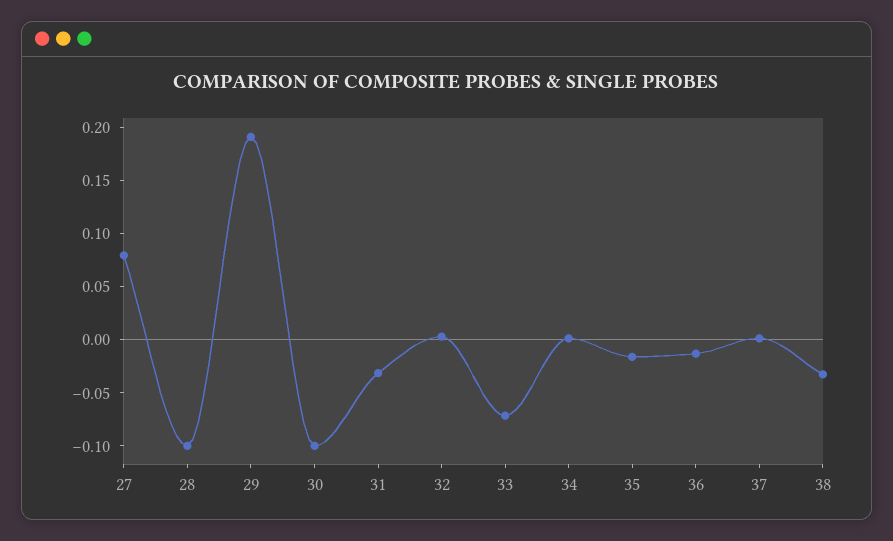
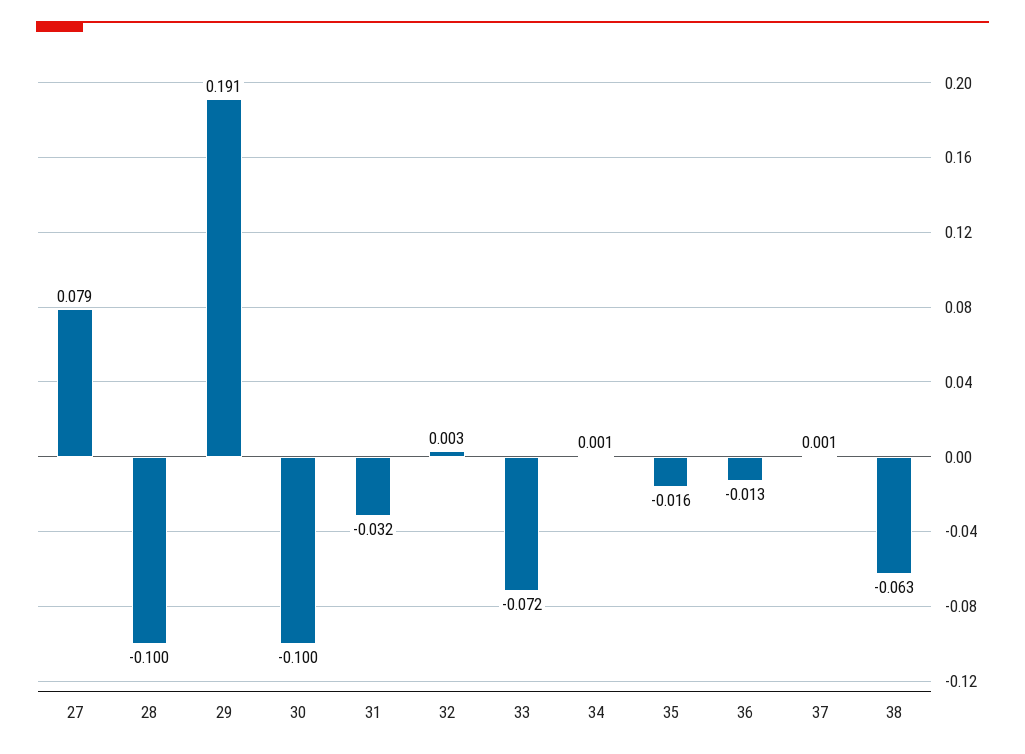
38: -0.03 -> -0.063

